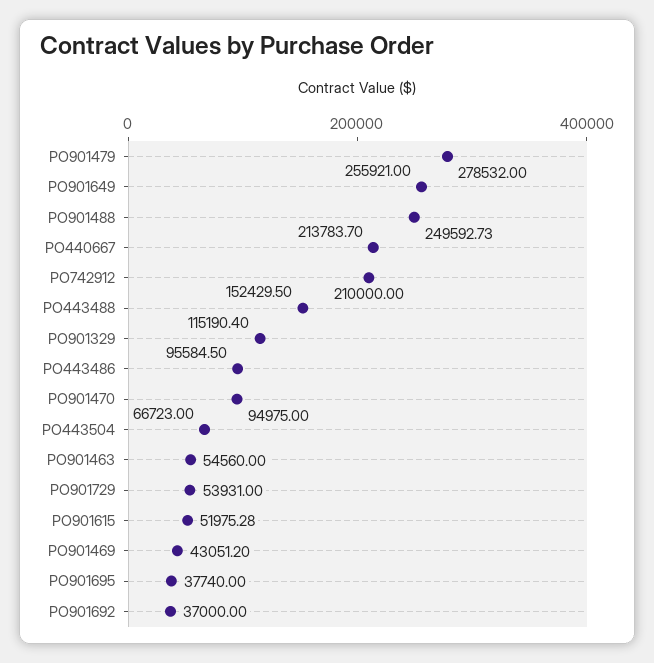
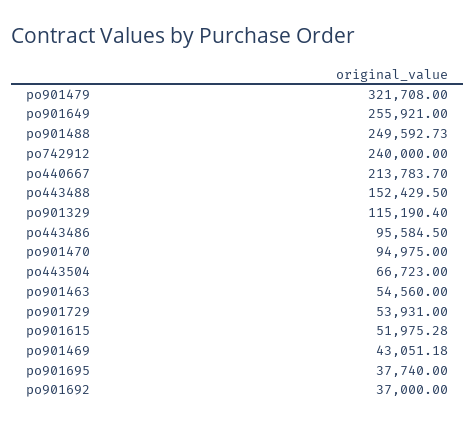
PO901479: 278532 -> 321708
PO742912: 210000 -> 240000
PO901469: 43051.2 -> 43051.18

